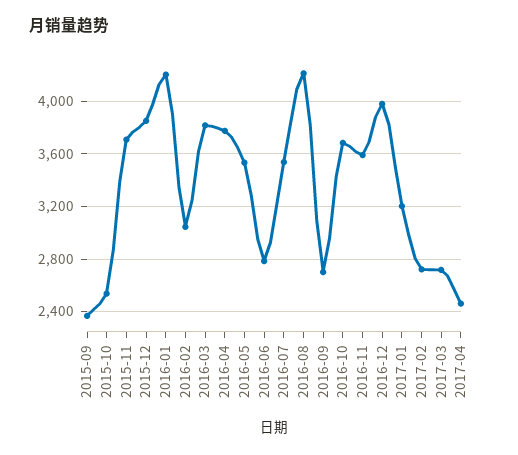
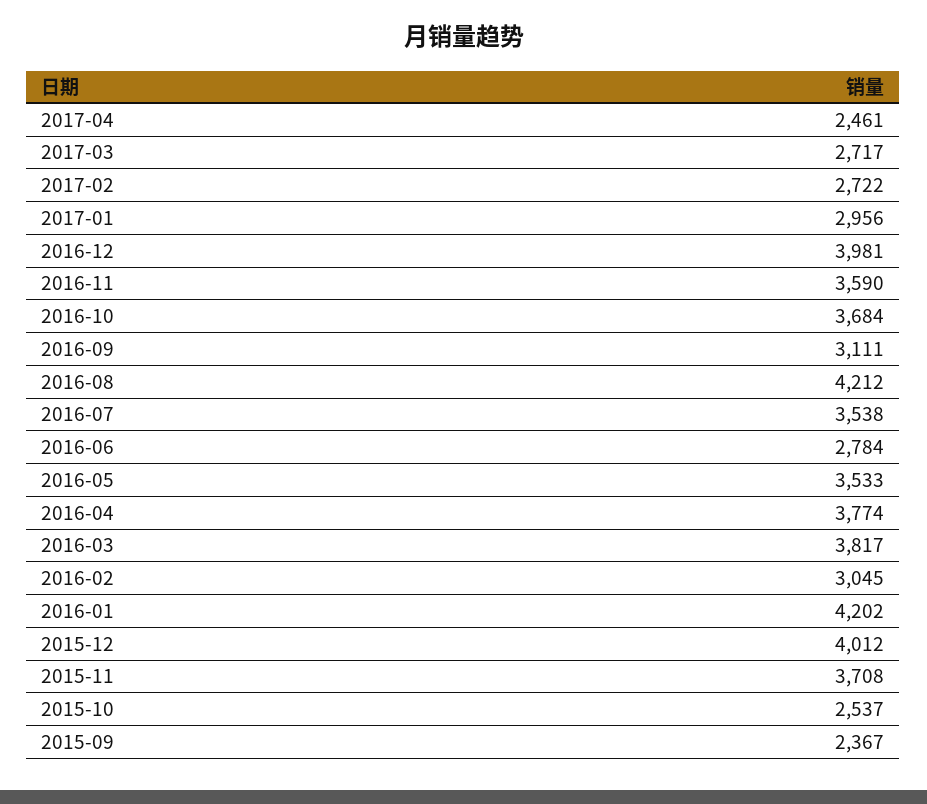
2015-12: 3850 -> 4012
2016-09: 2700 -> 3111
2017-01: 3200 -> 2956

